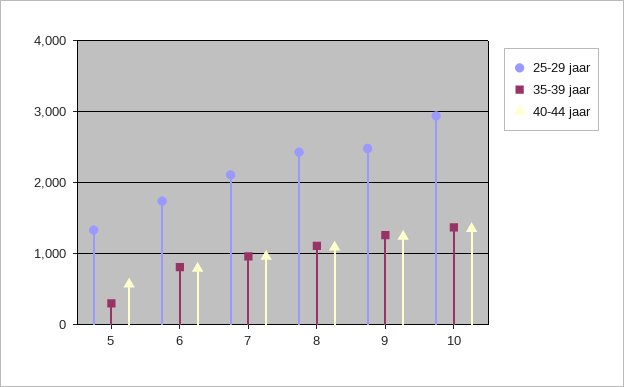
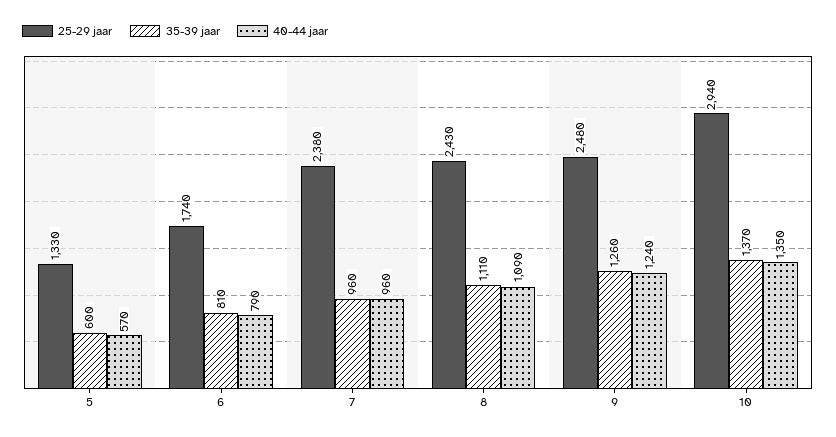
35-39 jaar, 5: 300 -> 600
25-29 jaar, 7: 2100 -> 2380

